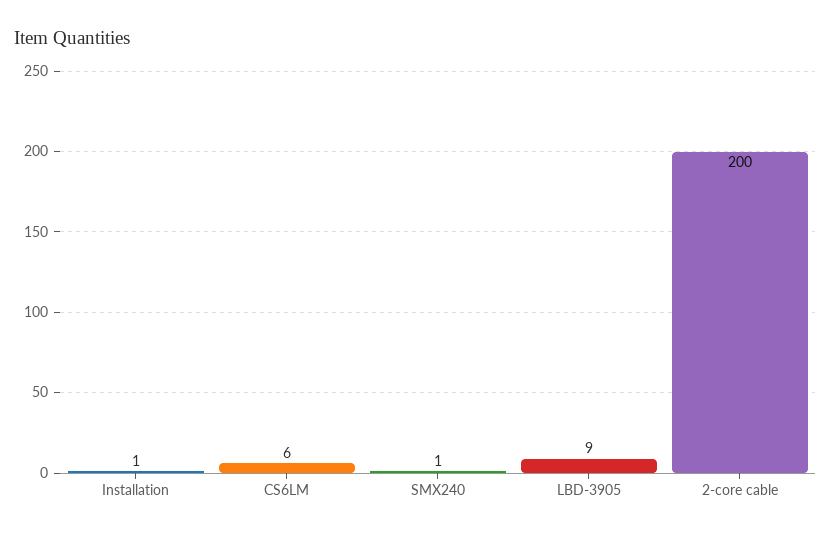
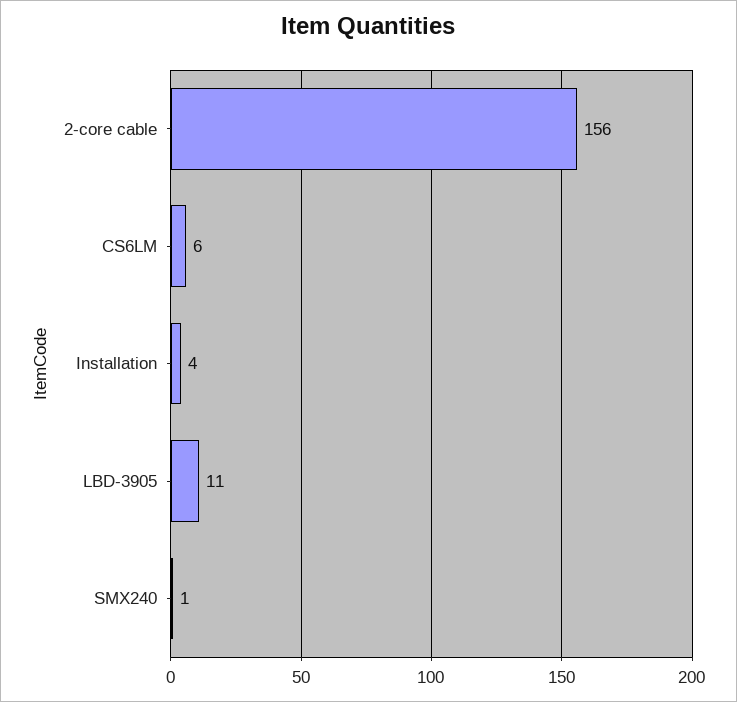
Installation: 1 -> 4
LBD-3905: 9 -> 11
2-core cable: 200 -> 156

